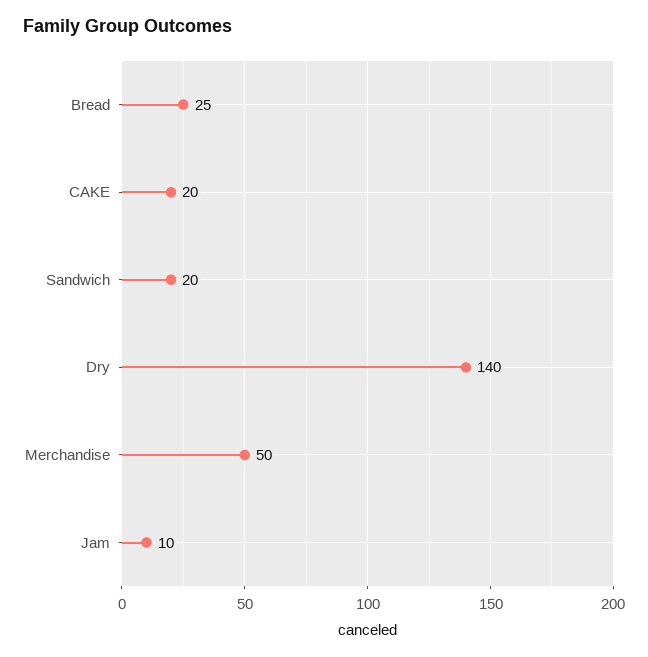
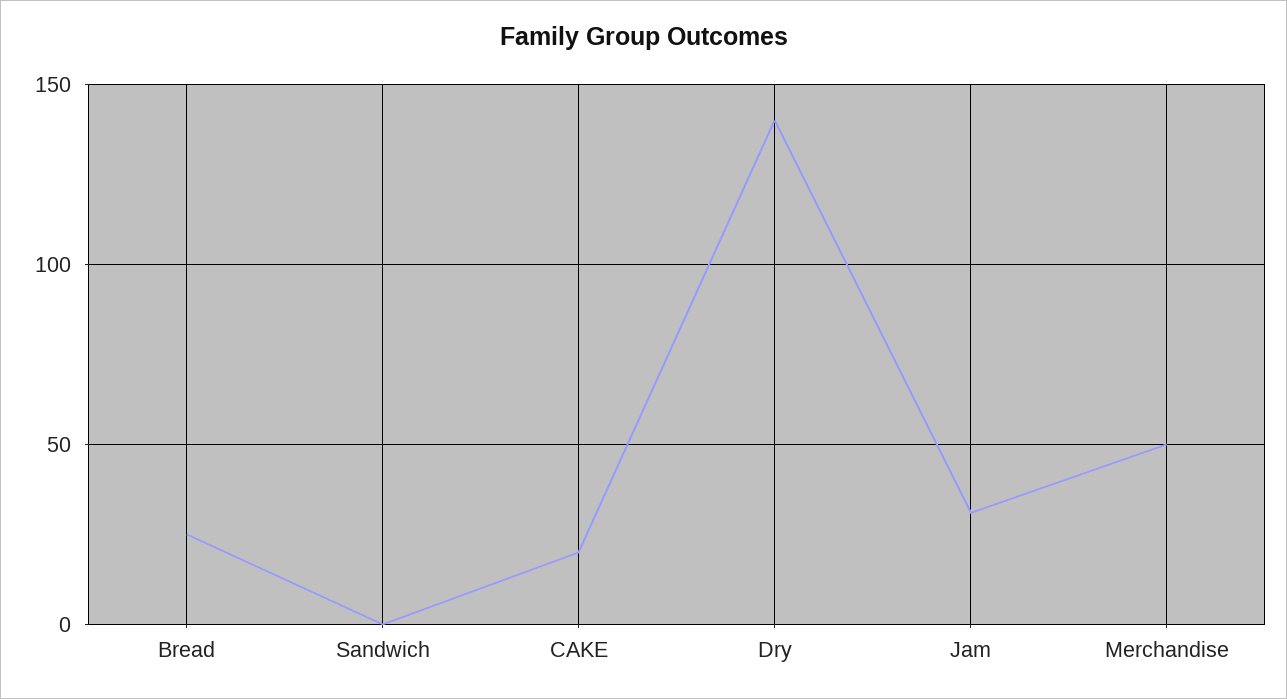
Sandwich: 20 -> 0
Jam: 10 -> 30

